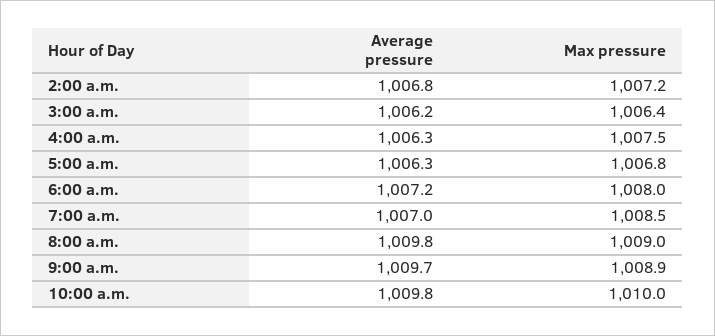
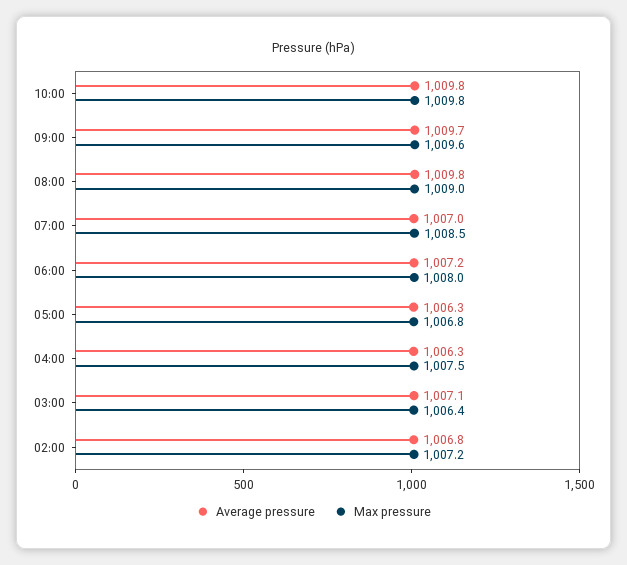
Average pressure, 3:00 a.m.: 1006.2 -> 1007.1
Max pressure, 9:00 a.m.: 1008.9 -> 1009.6
Max pressure, 10:00 a.m.: 1010 -> 1009.8

